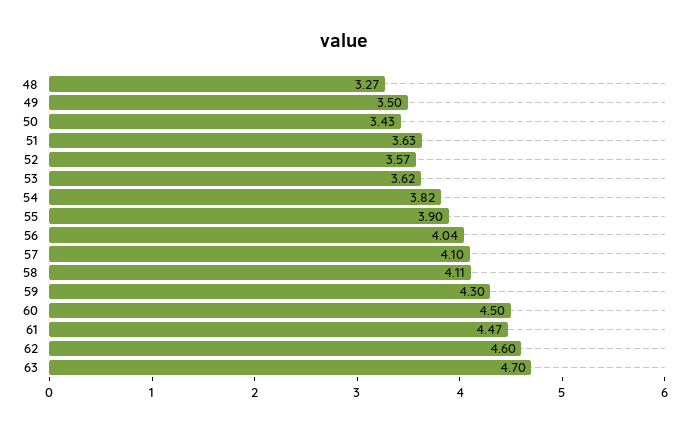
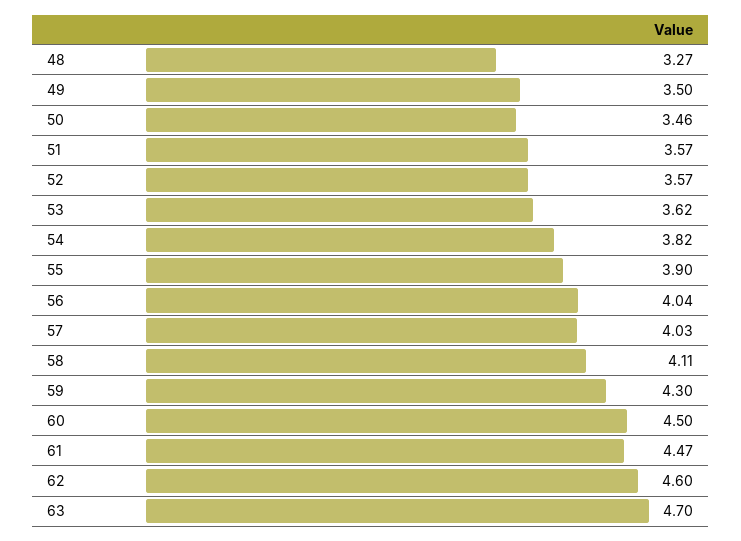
50: 3.43 -> 3.46
51: 3.63 -> 3.57
57: 4.1 -> 4.03

